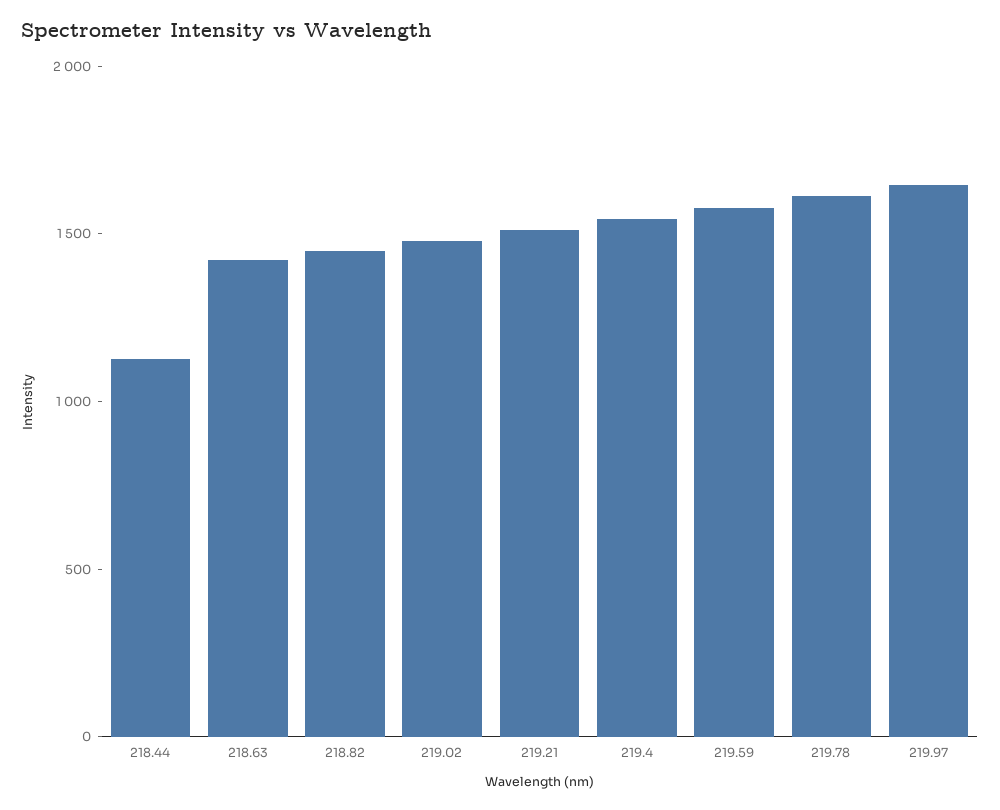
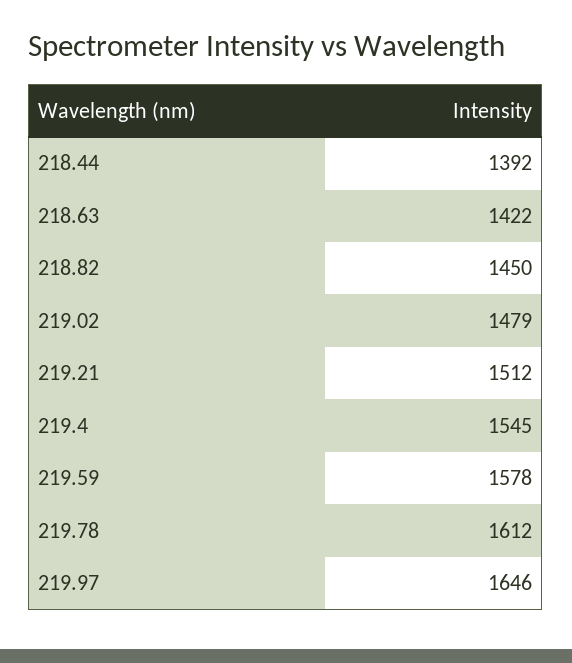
218.44: 1100 -> 1392

